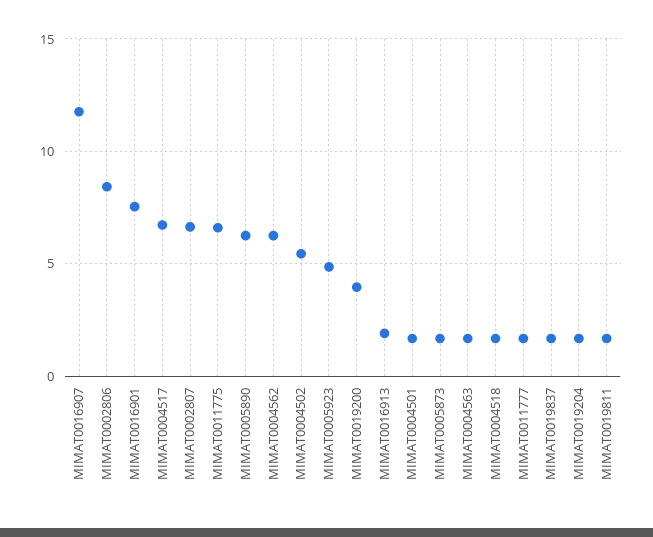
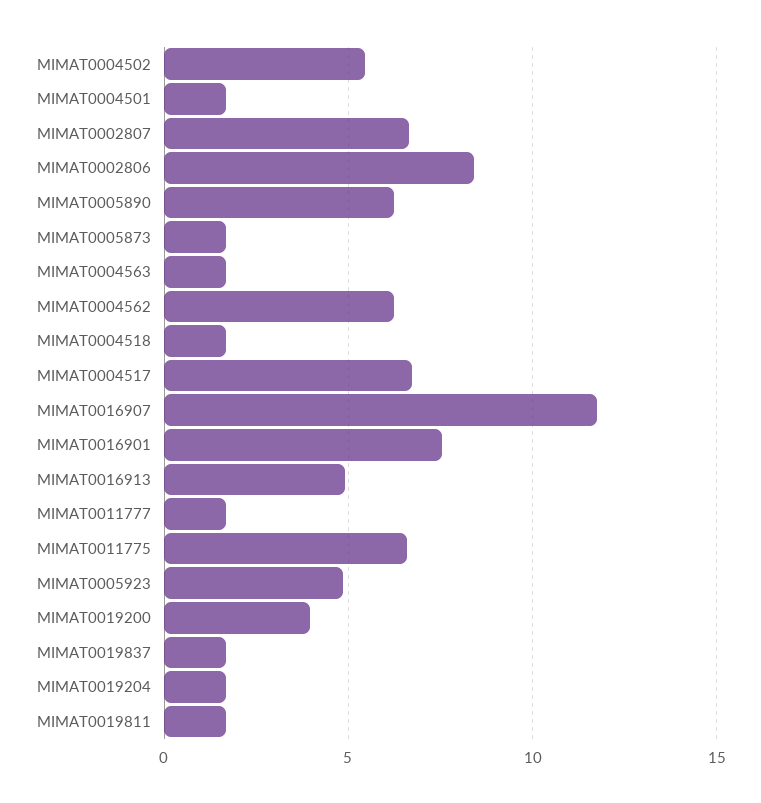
MIMAT0016913: 2 -> 5

